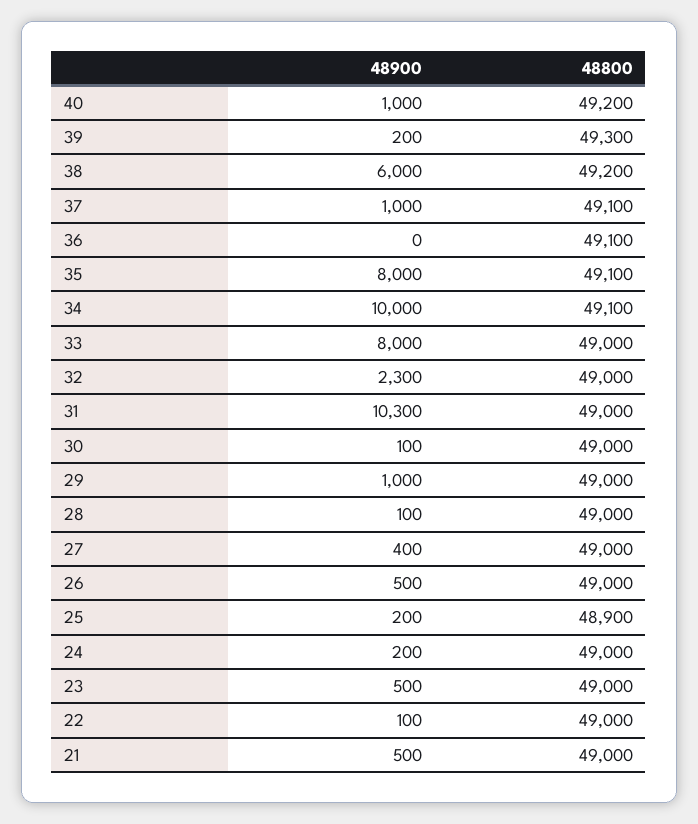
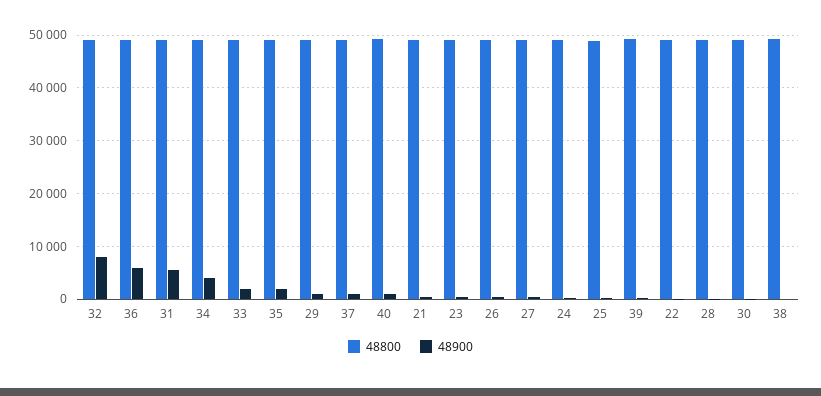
48900, 38: 6000 -> 0
48900, 36: 0 -> 6000
48900, 35: 8000 -> 2000
48900, 34: 10000 -> 4000
48900, 33: 8000 -> 2000
48900, 32: 2300 -> 8000
48900, 31: 10300 -> 6000

